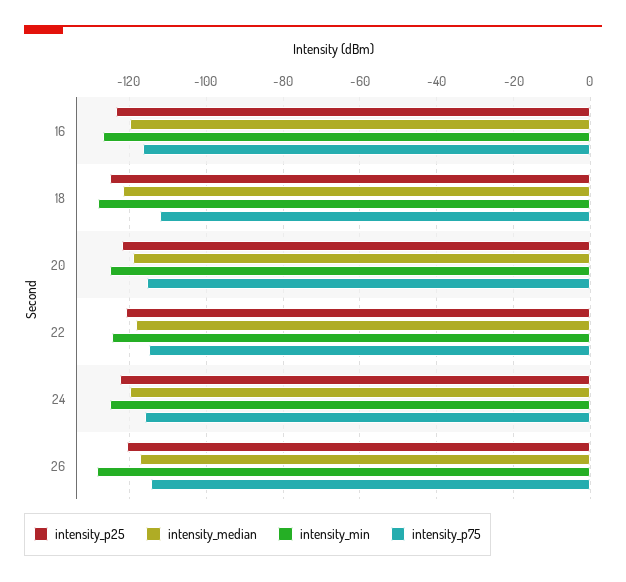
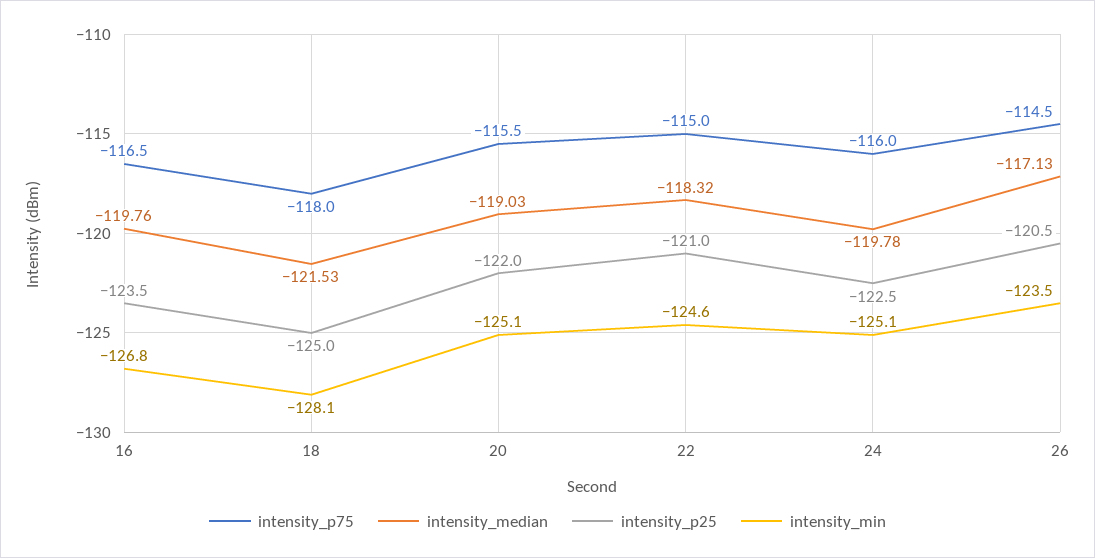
intensity_p75, 18: -112 -> -118
intensity_min, 26: -128 -> -123.5

